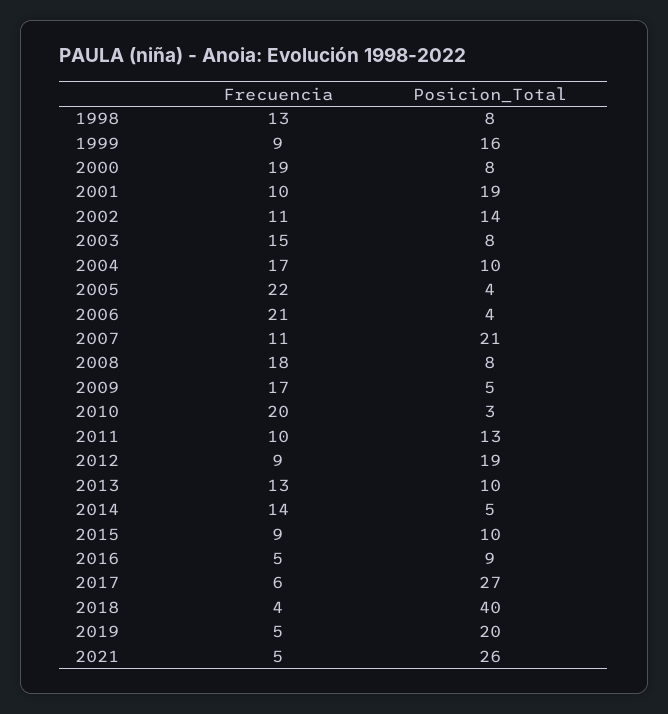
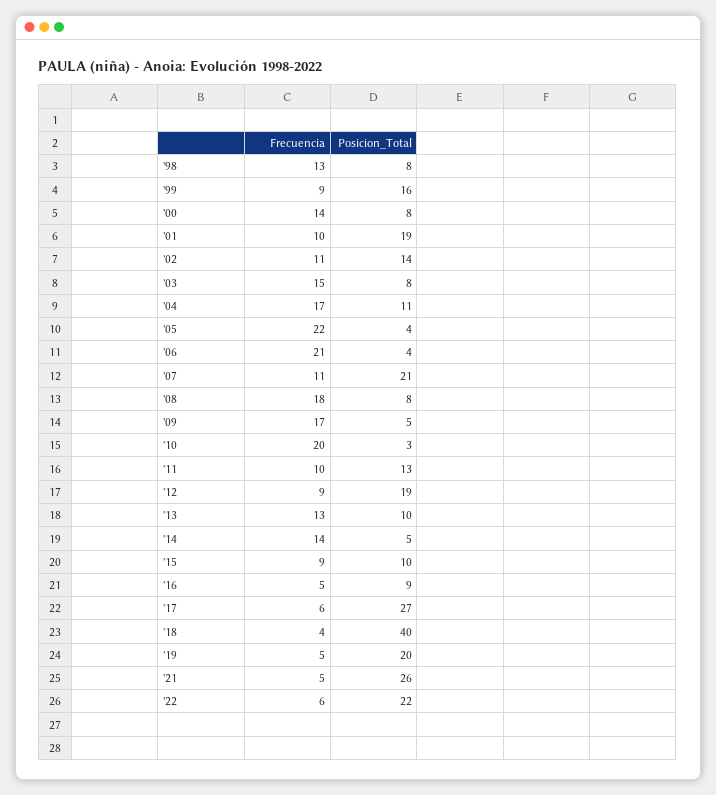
Frecuencia, 2000: 19 -> 14
Posicion_Total, 2004: 10 -> 11
Frecuencia, '22: none -> 6
Posicion_Total, '22: none -> 22

